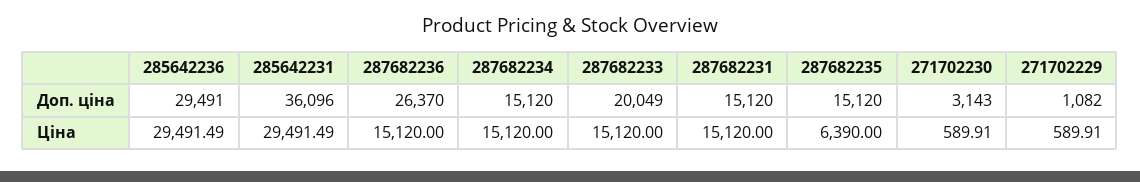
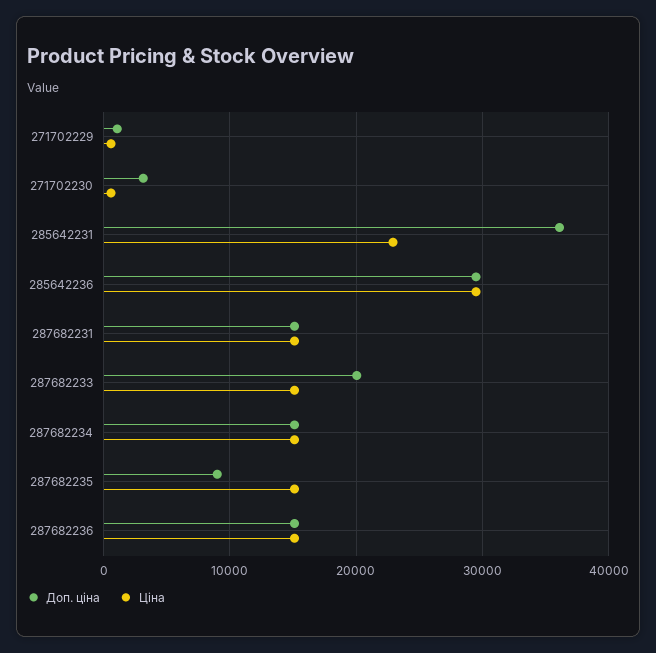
Доп. ціна, 287682236: 26370 -> 15000
Доп. ціна, 287682235: 15120 -> 9000
Ціна, 285642231: 29491.49 -> 23000
Ціна, 287682235: 6390 -> 15000

